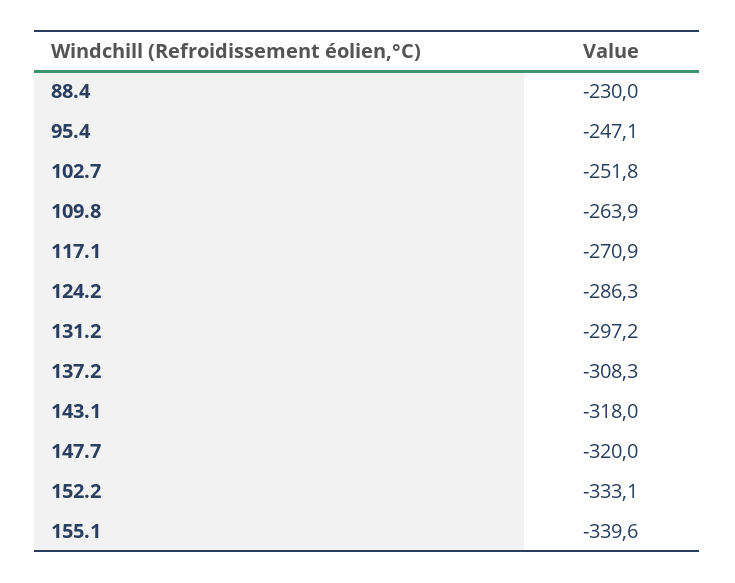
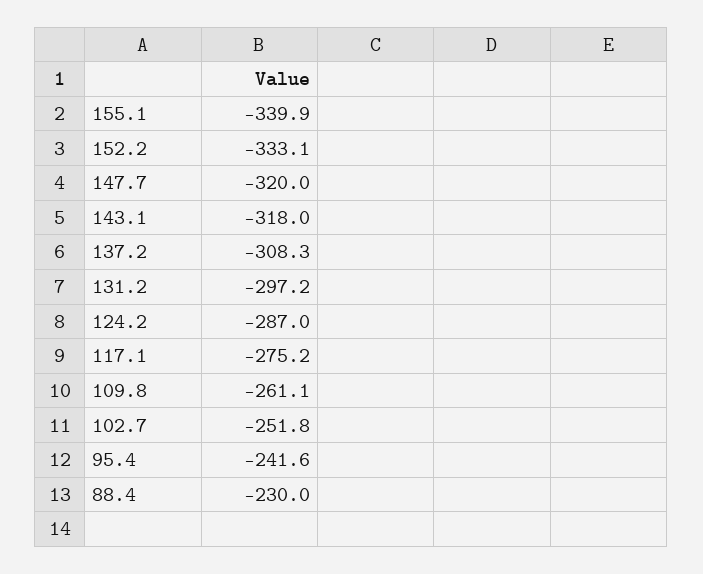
95.4: -247.1 -> -241.6
109.8: -263.9 -> -261.1
117.1: -270.9 -> -275.2
124.2: -286.3 -> -287
155.1: -339.6 -> -339.9

